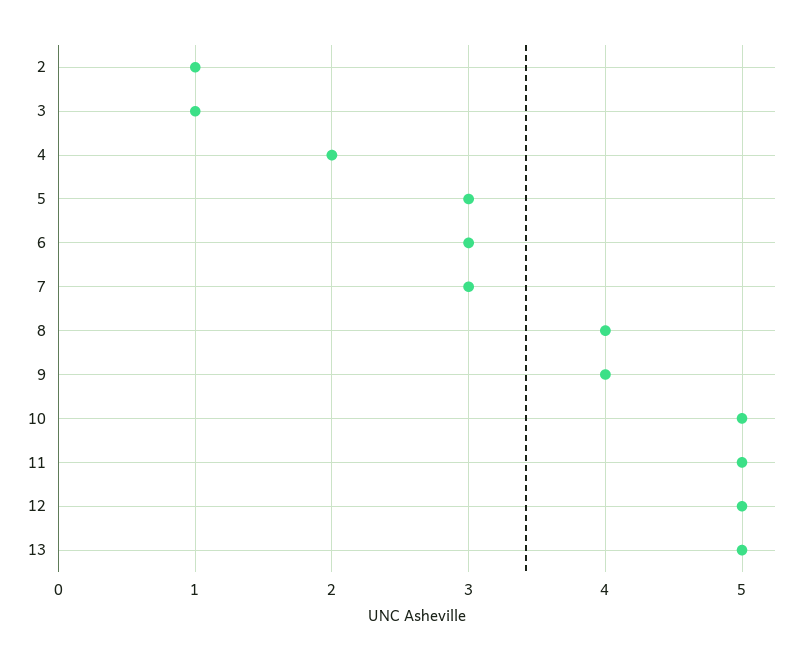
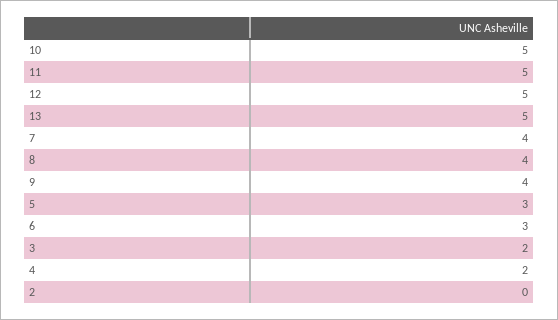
2: 1 -> 0
3: 1 -> 2
7: 3 -> 4

